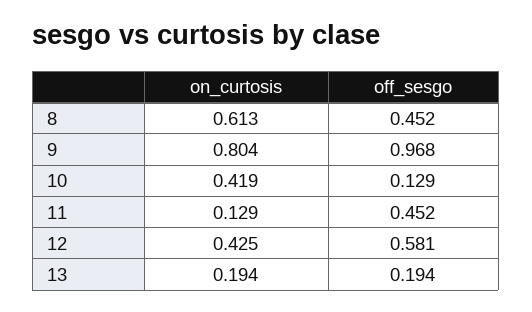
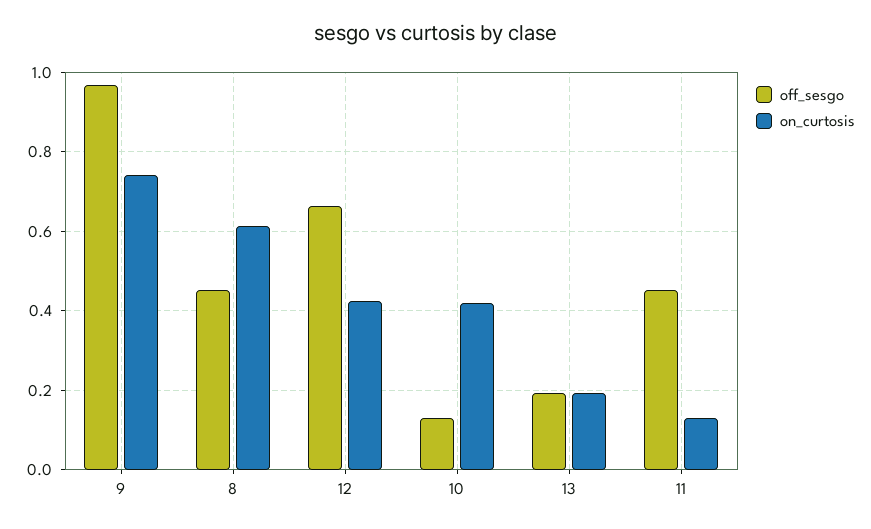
on_curtosis, 9: 0.804 -> 0.74
off_sesgo, 12: 0.581 -> 0.66

